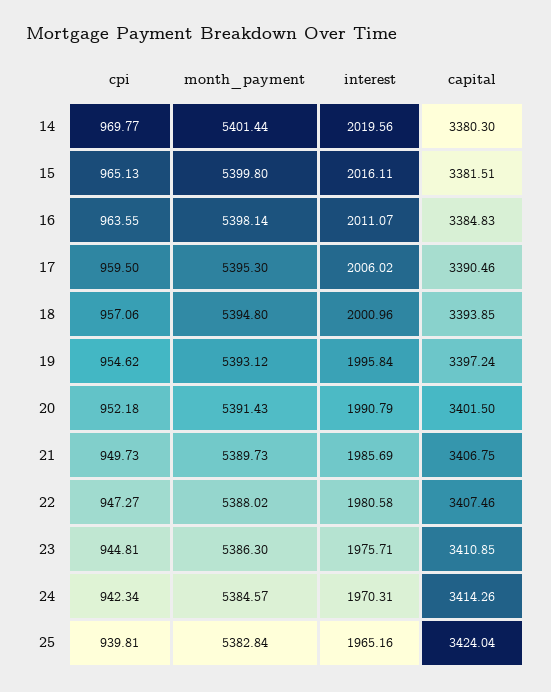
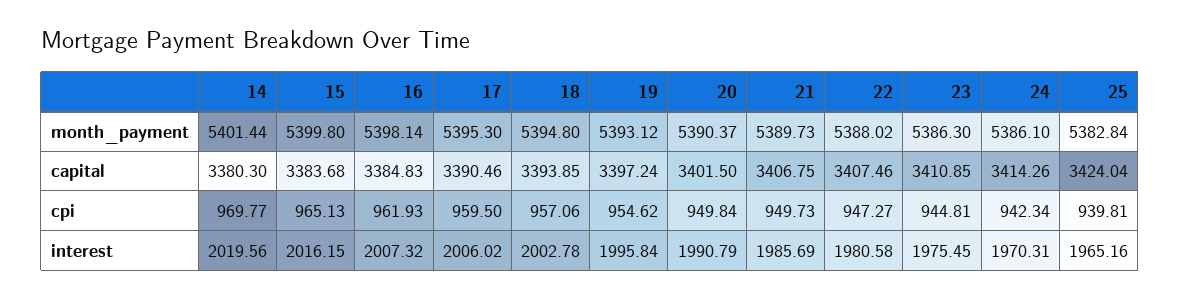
interest, 15: 2016.11 -> 2016.15
capital, 15: 3381.51 -> 3383.68
cpi, 16: 963.55 -> 961.93
interest, 16: 2011.07 -> 2007.32
interest, 18: 2000.96 -> 2002.78
cpi, 20: 952.18 -> 949.84
month_payment, 20: 5391.43 -> 5390.37
interest, 23: 1975.71 -> 1975.45
month_payment, 24: 5384.57 -> 5386.1

